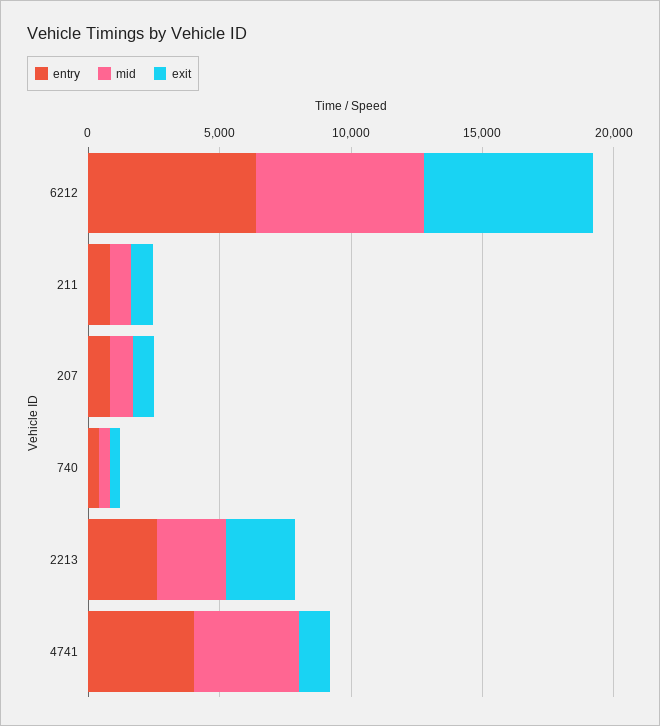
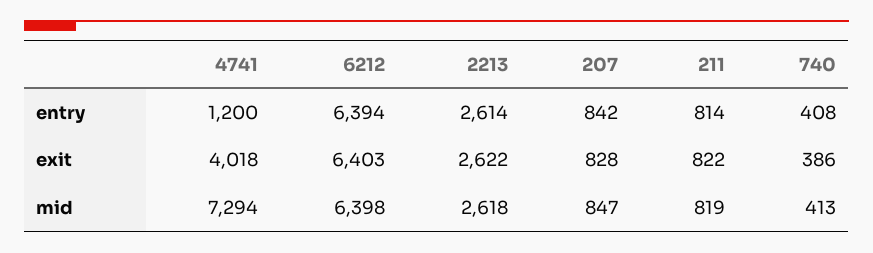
entry, 4741: 4000 -> 1200
mid, 4741: 4000 -> 7294
exit, 4741: 1000 -> 4018

